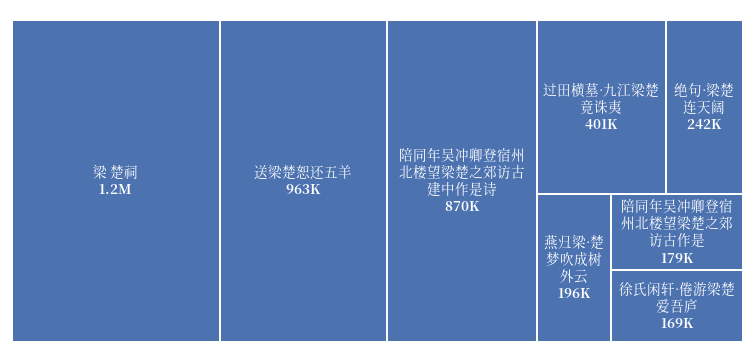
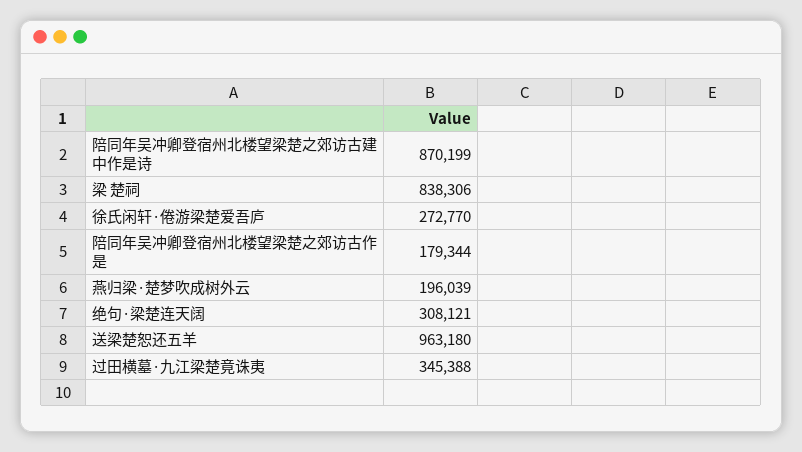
梁 楚祠: 1200000 -> 838306
过田横墓·九江梁楚竟诛夷: 401000 -> 345388
绝句·梁楚连天阔: 242000 -> 308121
徐氏闲轩·倦游梁楚爱吾庐: 169000 -> 272770

